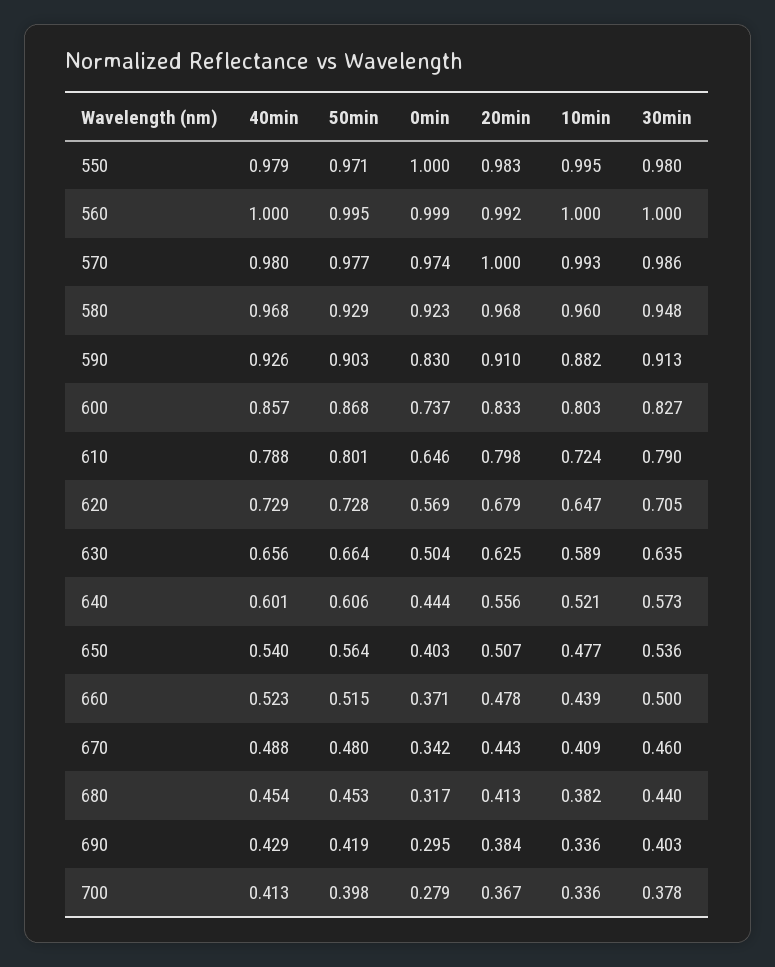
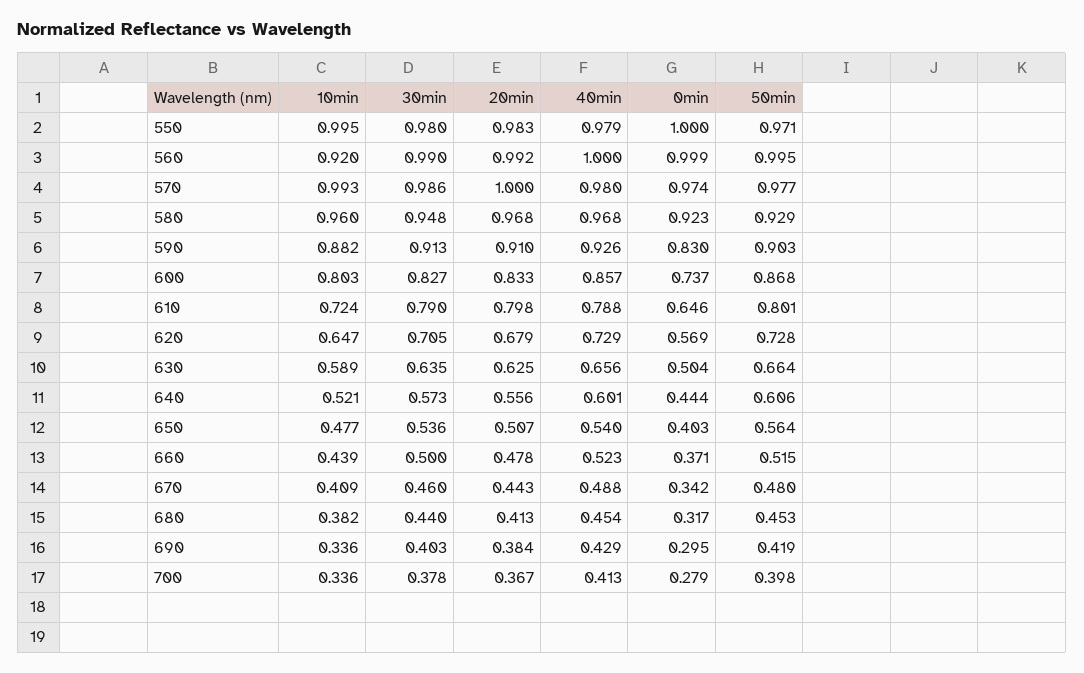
10min, 560: 1 -> 0.92
30min, 560: 1 -> 0.99

